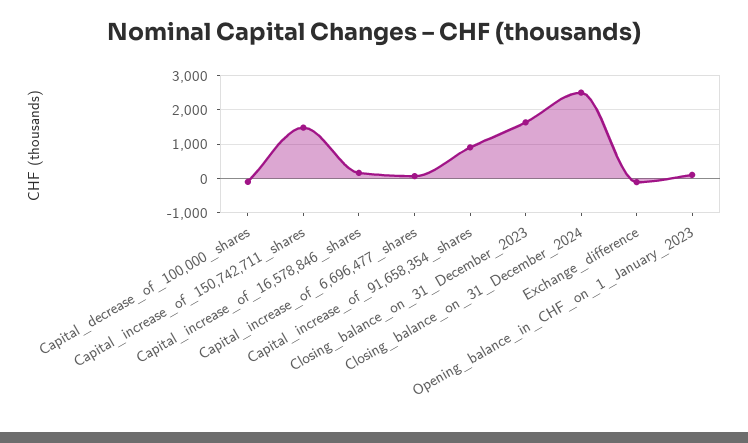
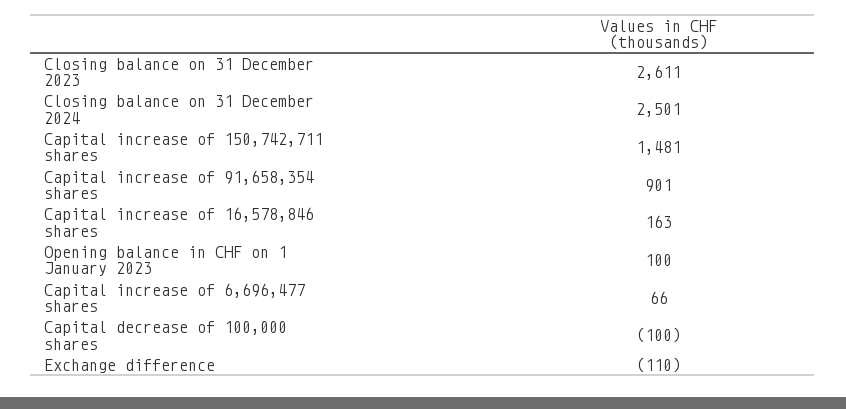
Closing_balance_on_31_December_2023: 1600 -> 2611

